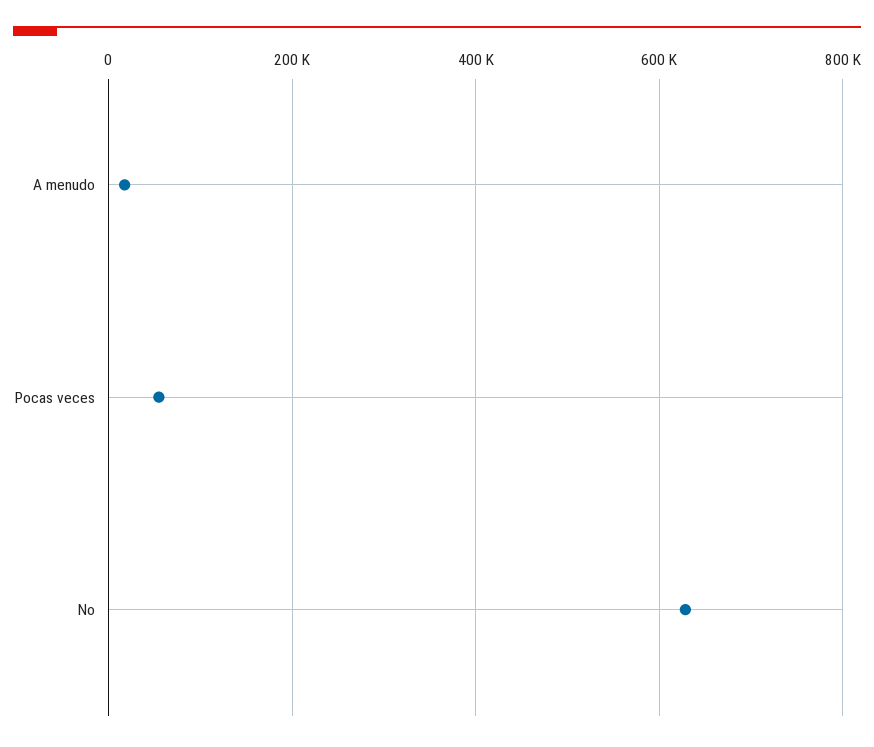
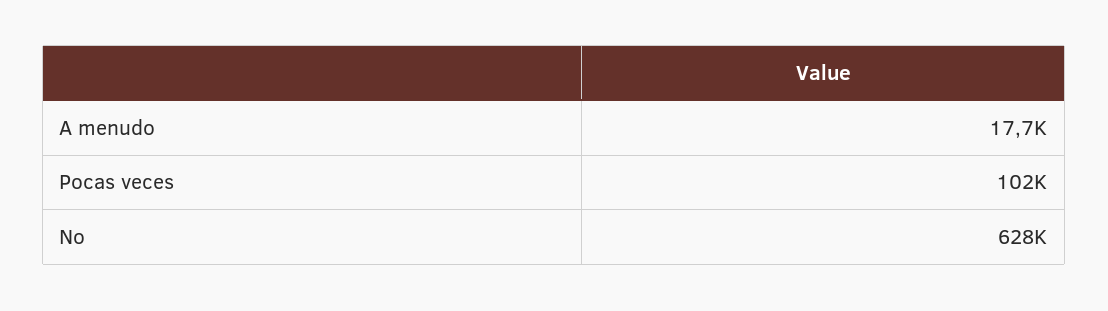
Pocas veces: 60000 -> 102000

